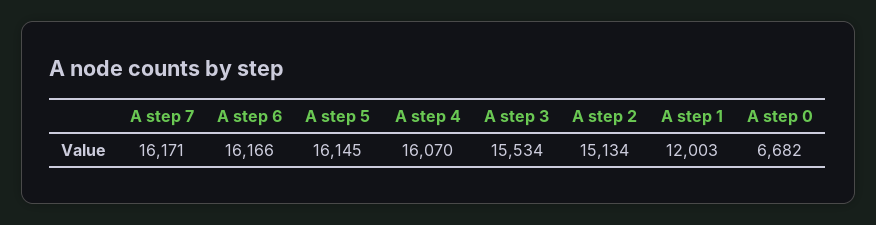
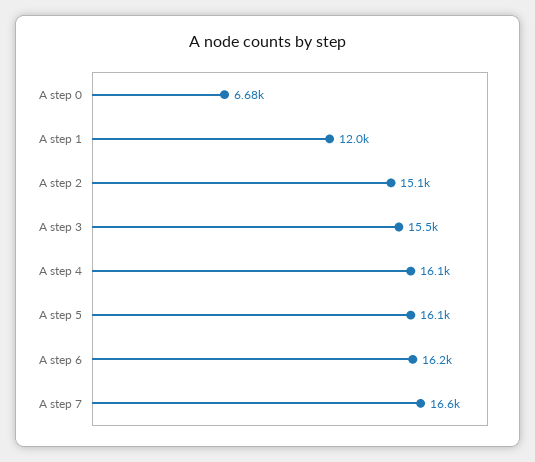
A step 7: 16171 -> 16600

